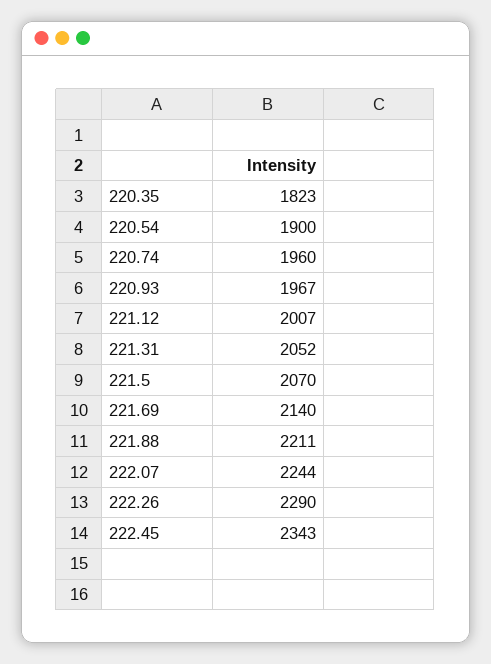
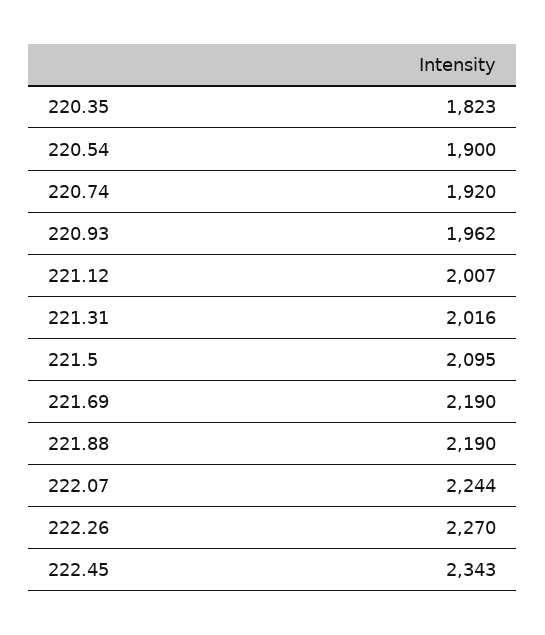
220.74: 1960 -> 1920
220.93: 1967 -> 1962
221.31: 2052 -> 2016
221.5: 2070 -> 2095
221.69: 2140 -> 2190
221.88: 2211 -> 2190
222.26: 2290 -> 2270

